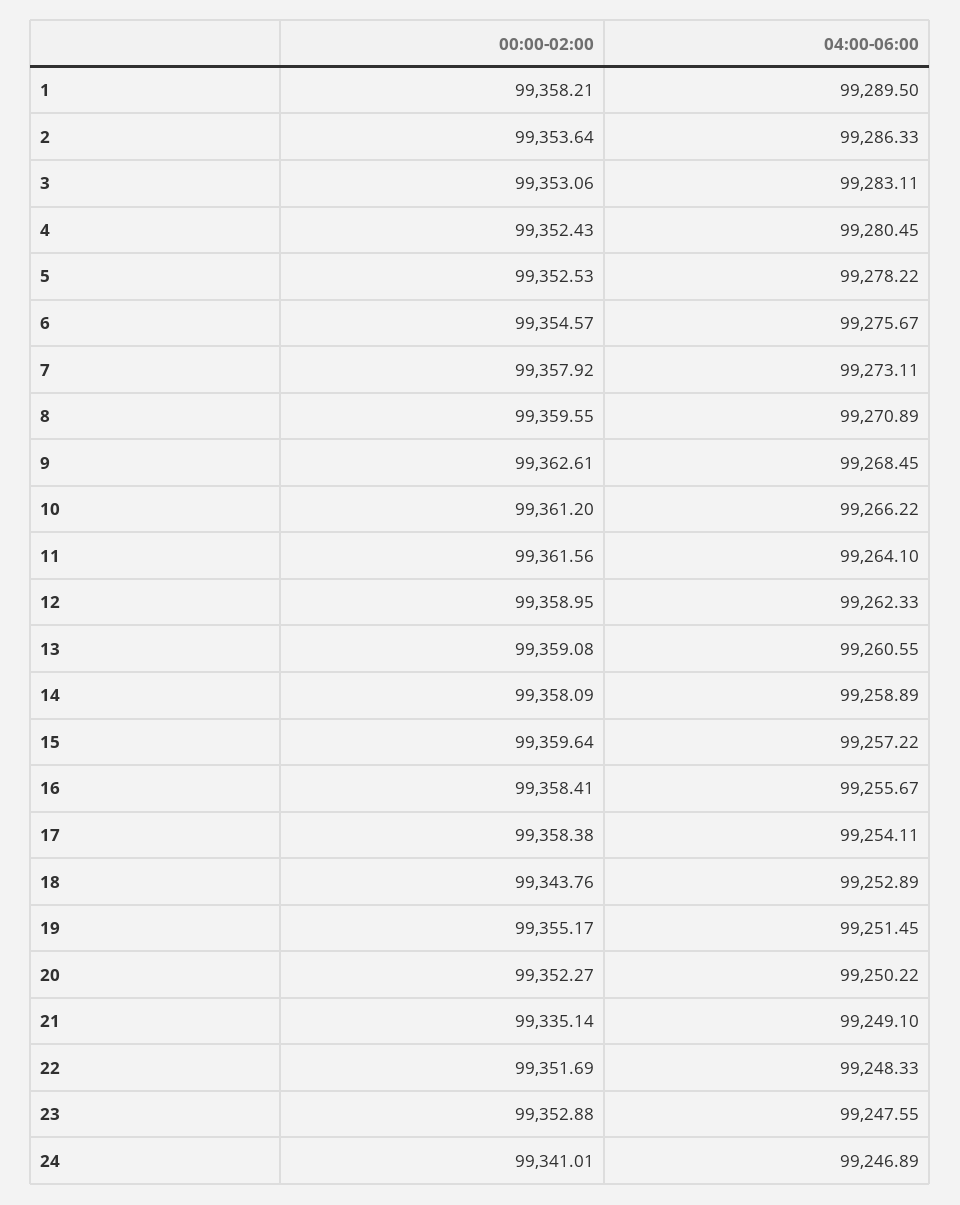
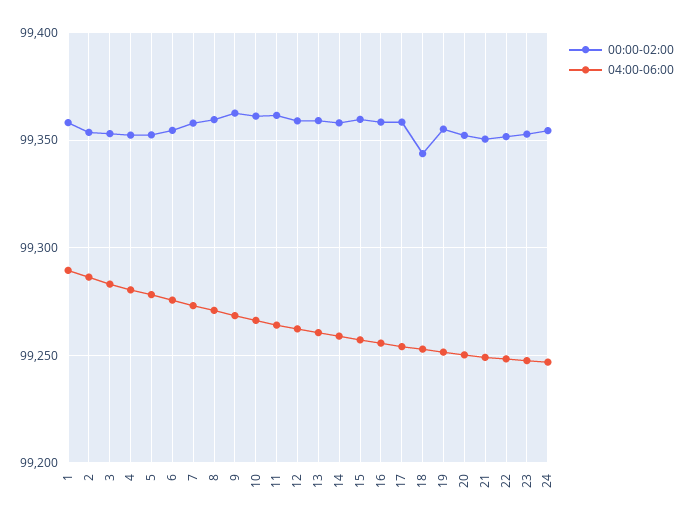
00:00-02:00, 21: 99335.14 -> 99350
00:00-02:00, 24: 99341.01 -> 99355

